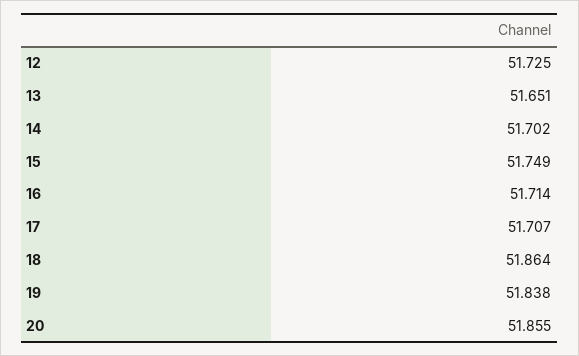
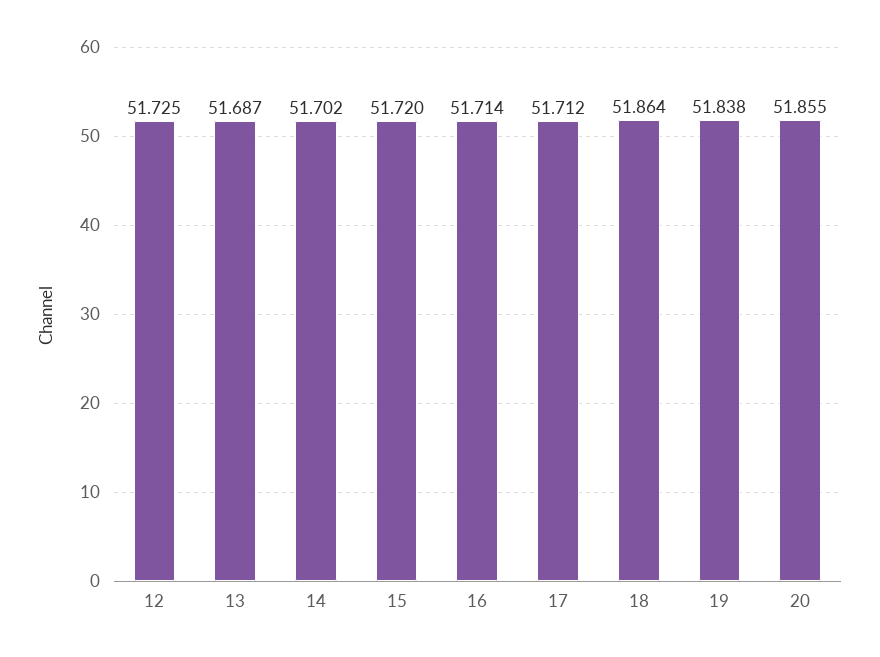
13: 51.651 -> 51.687
15: 51.749 -> 51.72
17: 51.707 -> 51.712

